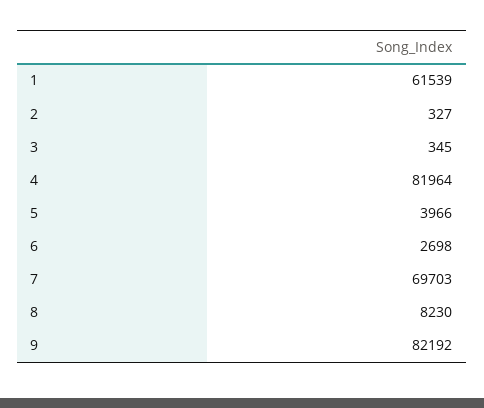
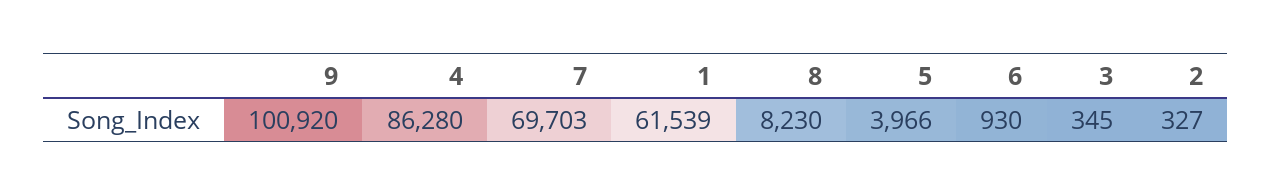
4: 81964 -> 86280
6: 2698 -> 930
9: 82192 -> 100920

